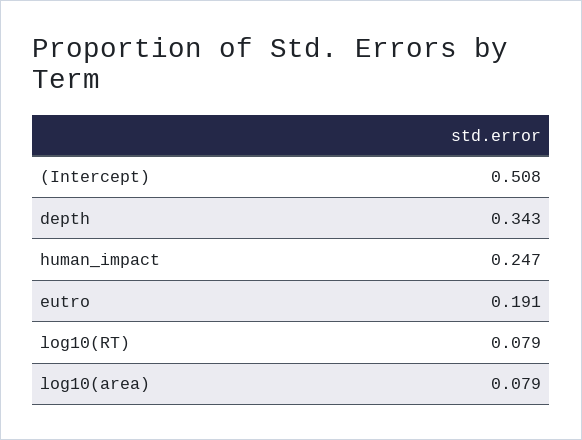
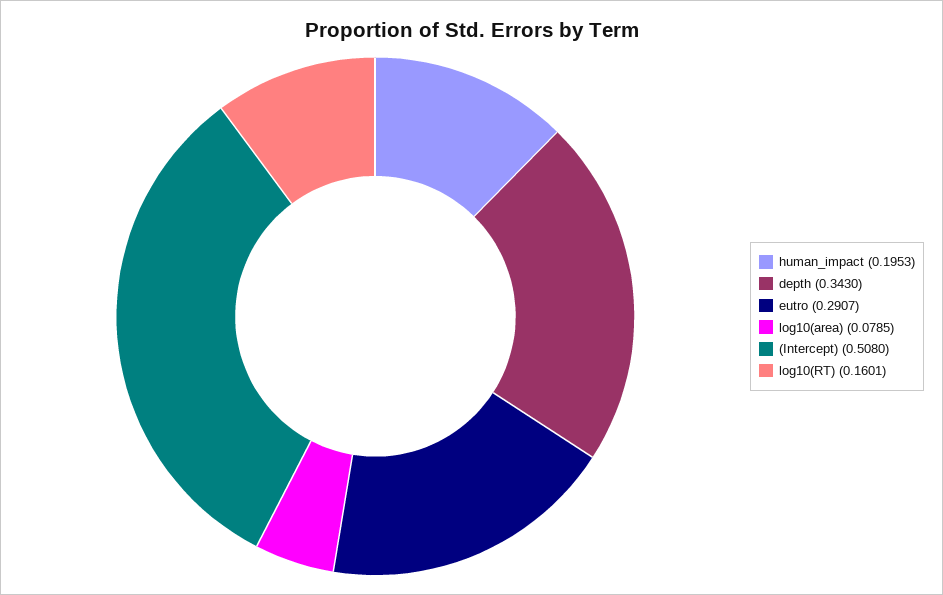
human_impact: 0.247 -> 0.1953
eutro: 0.191 -> 0.2907
log10(RT): 0.079 -> 0.1601

